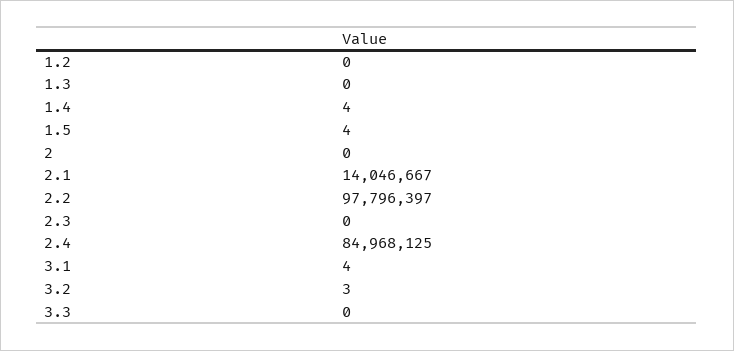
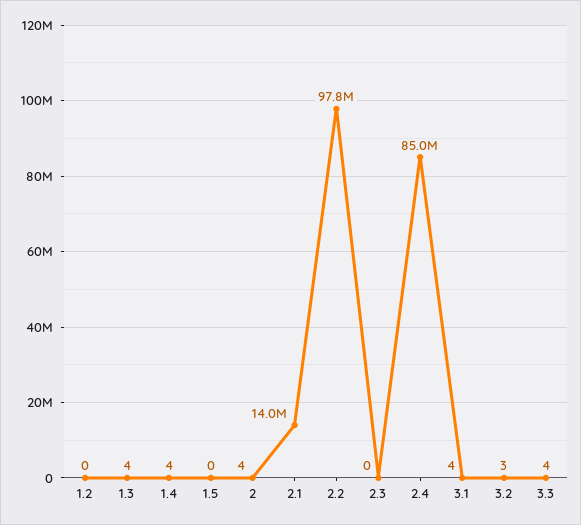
1.3: 0 -> 4
1.5: 4 -> 0
2: 0 -> 4
3.3: 0 -> 4

